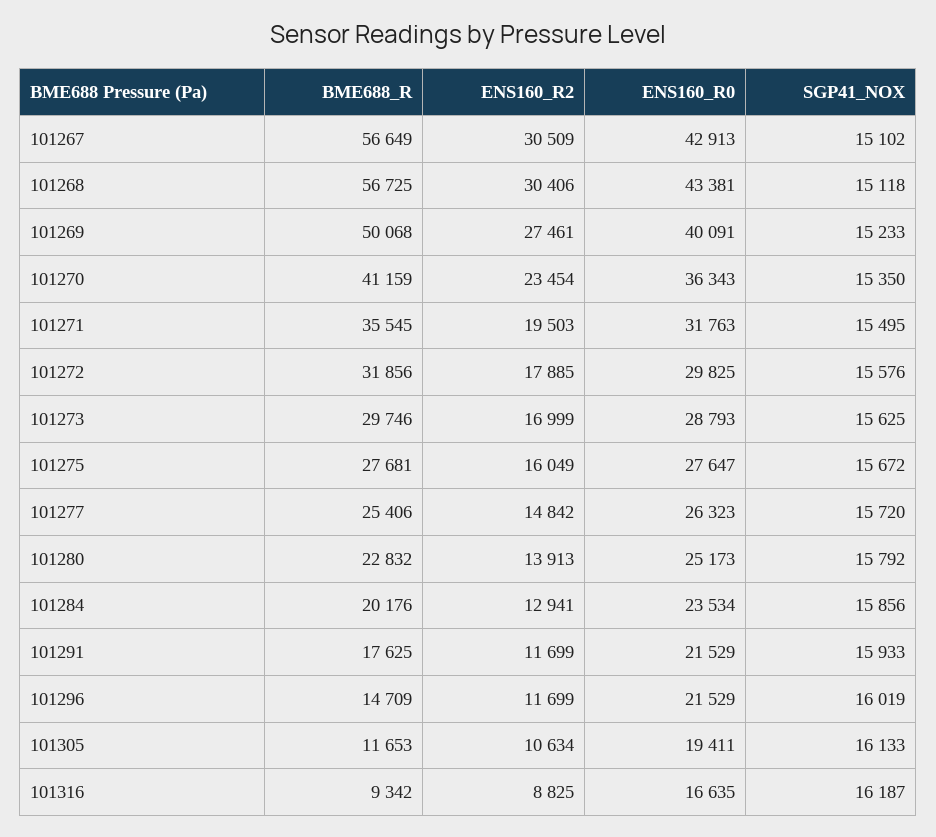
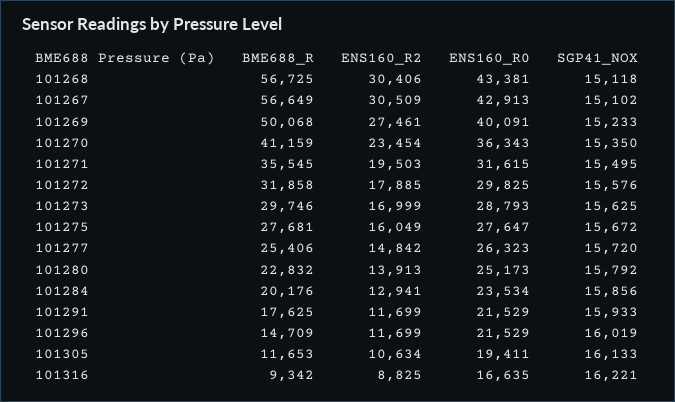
ENS160_R0, 101271: 31763 -> 31615
BME688_R, 101272: 31856 -> 31858
SGP41_NOX, 101316: 16187 -> 16221

